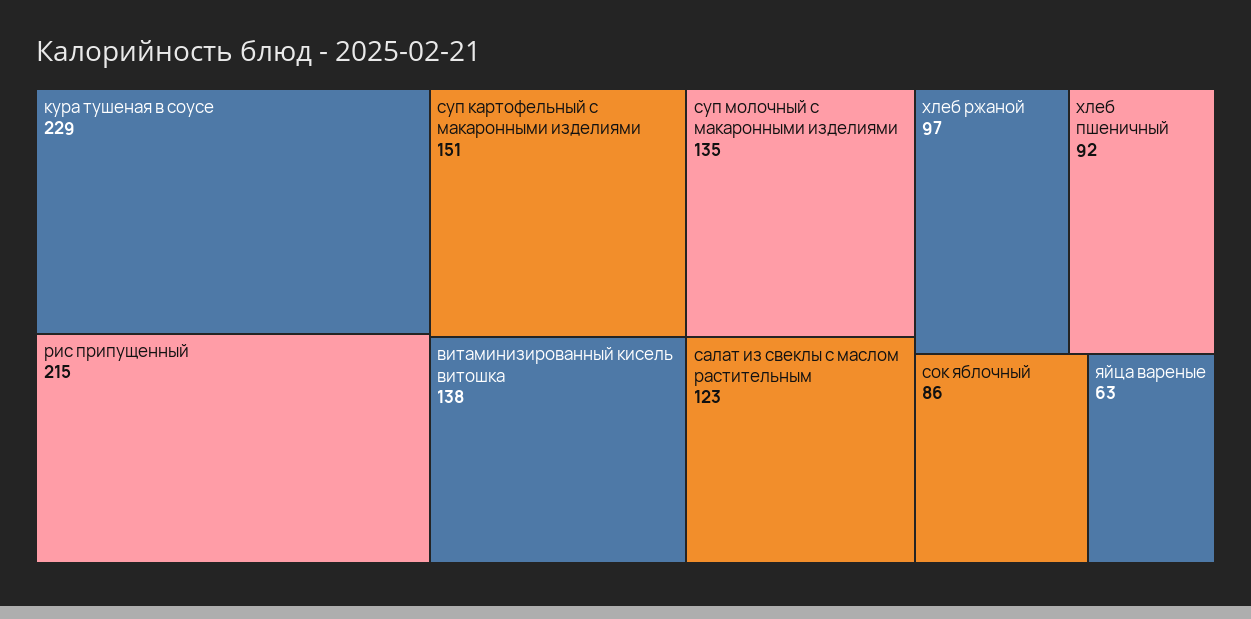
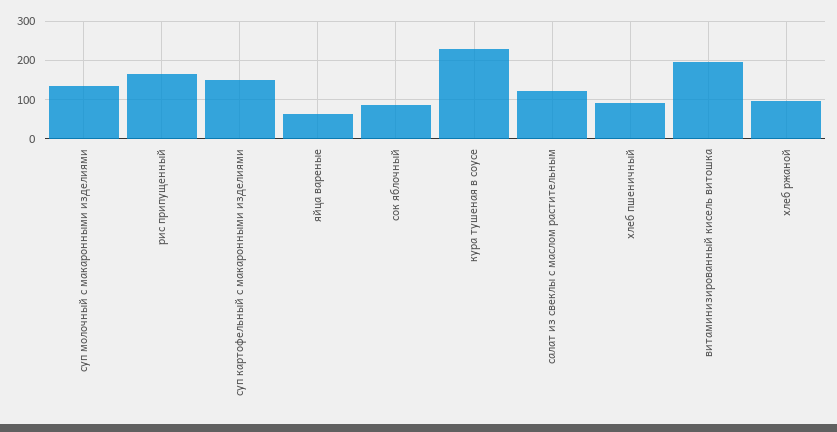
рис припущенный: 215 -> 160
витаминизированный кисель витошка: 138 -> 200

